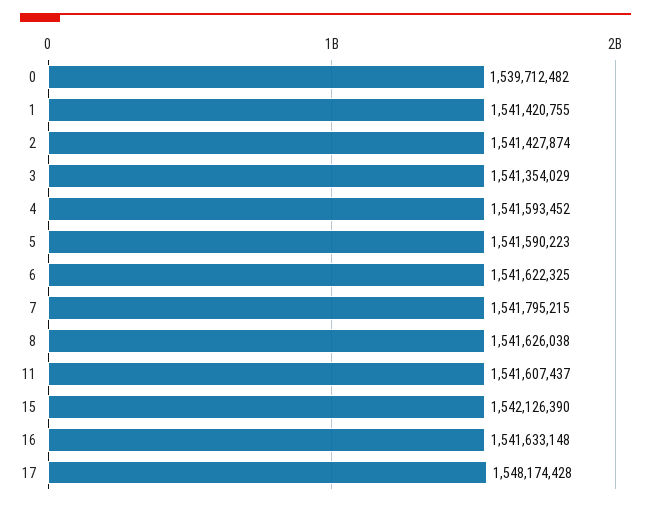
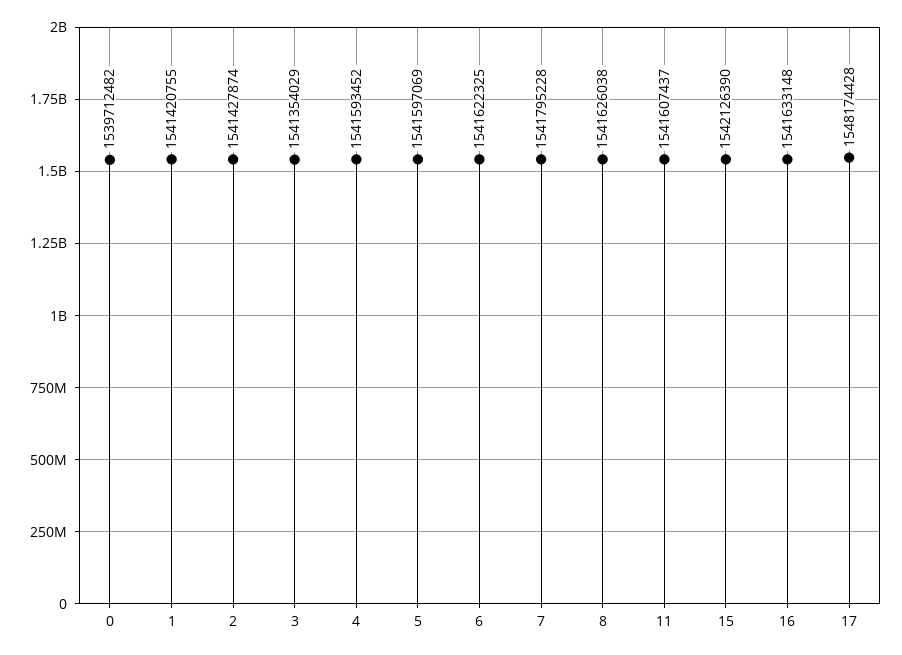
5: 1541590223 -> 1541597069
7: 1541795215 -> 1541795228

